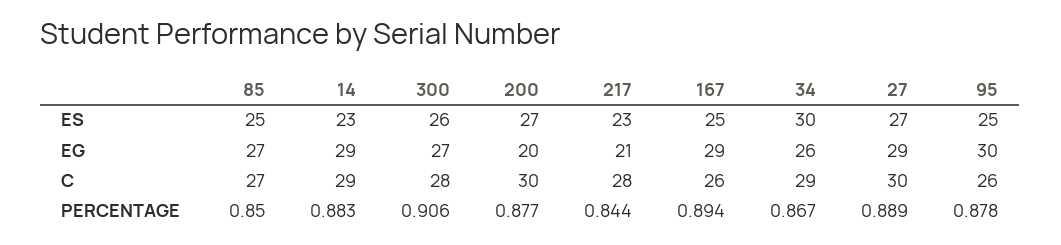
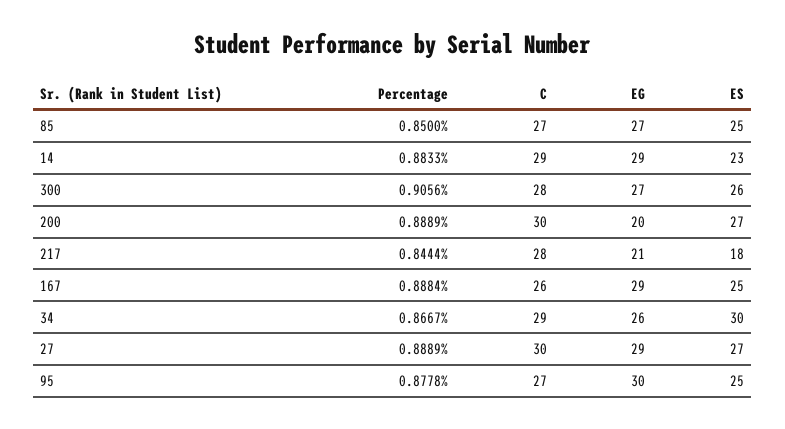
217, ES: 23 -> 18
95, C: 26 -> 27
200, PERCENTAGE: 0.877 -> 0.8889
167, PERCENTAGE: 0.894 -> 0.8884

